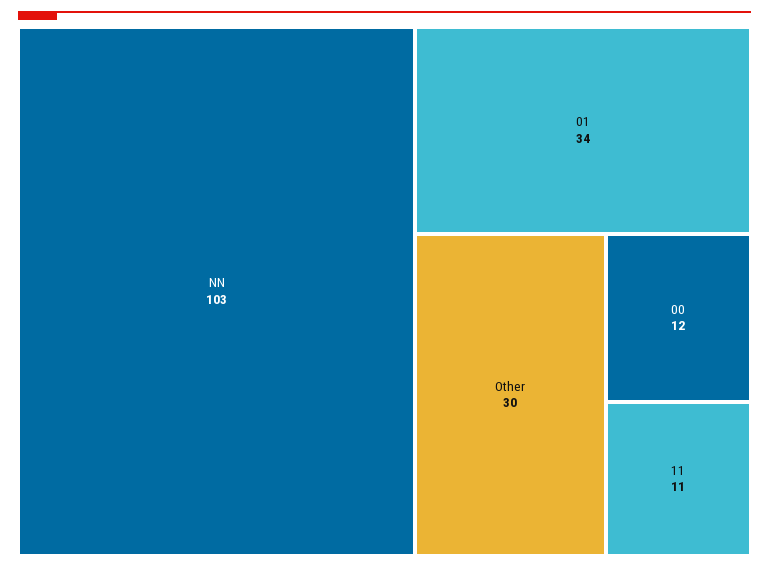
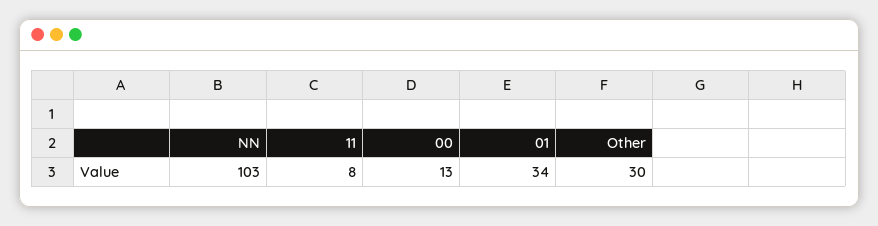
00: 12 -> 13
11: 11 -> 8

